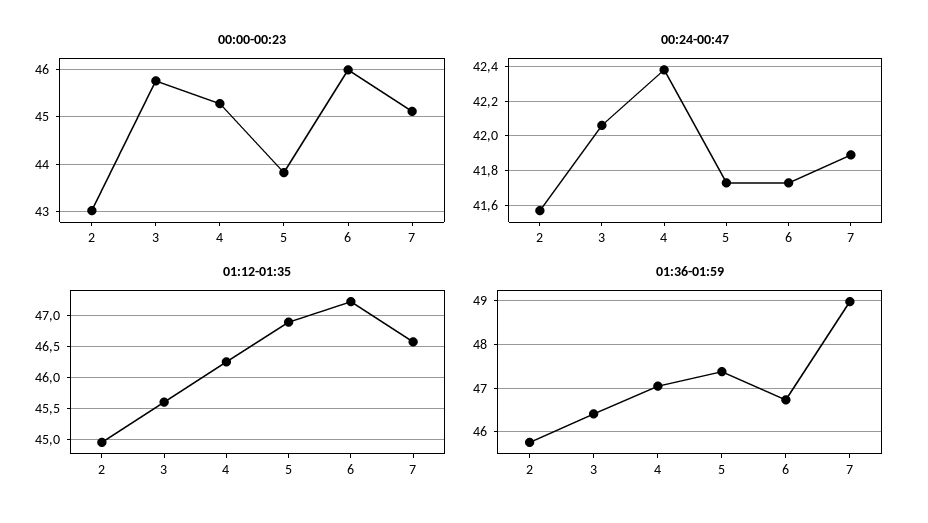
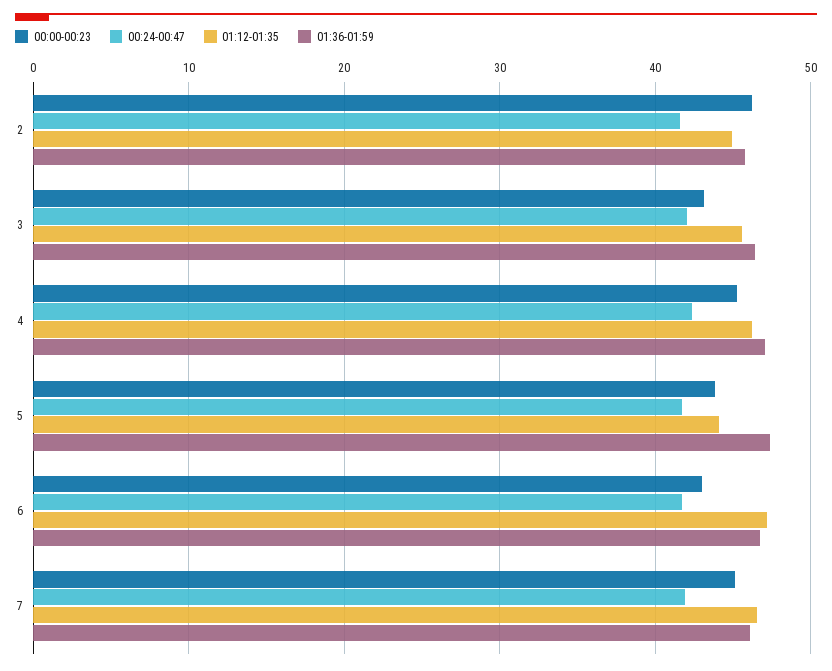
00:00-00:23, 2: 43 -> 46
00:00-00:23, 3: 45.8 -> 43
00:00-00:23, 6: 46 -> 43
01:12-01:35, 5: 46.9 -> 44
01:36-01:59, 7: 49 -> 46

